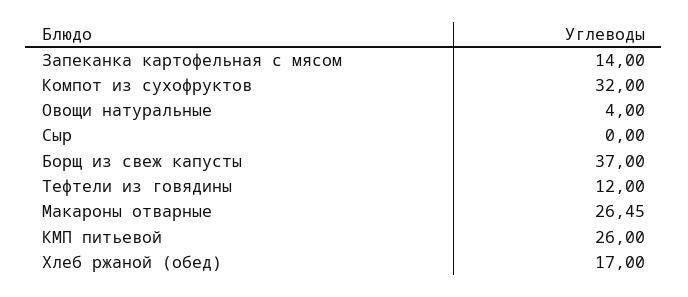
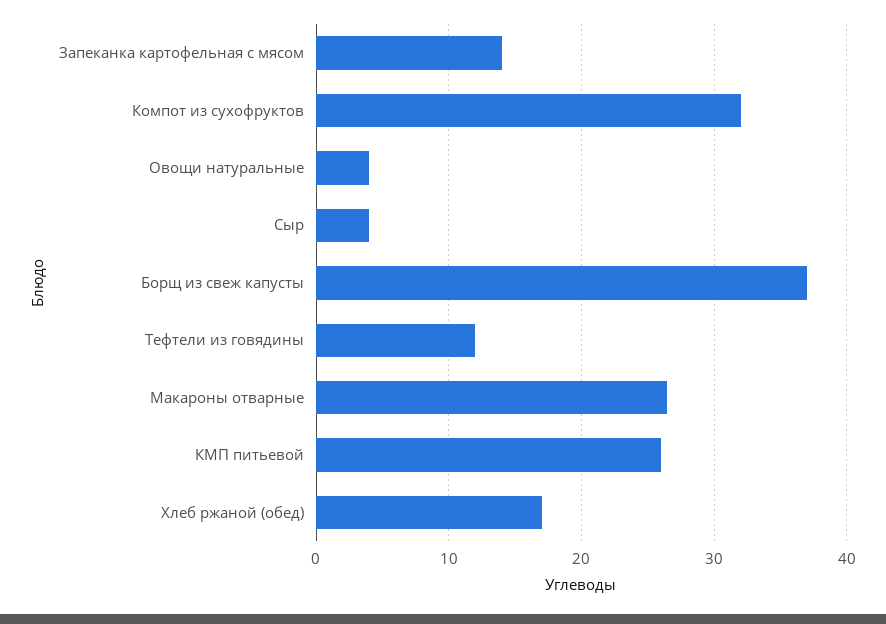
Сыр: 0 -> 4

